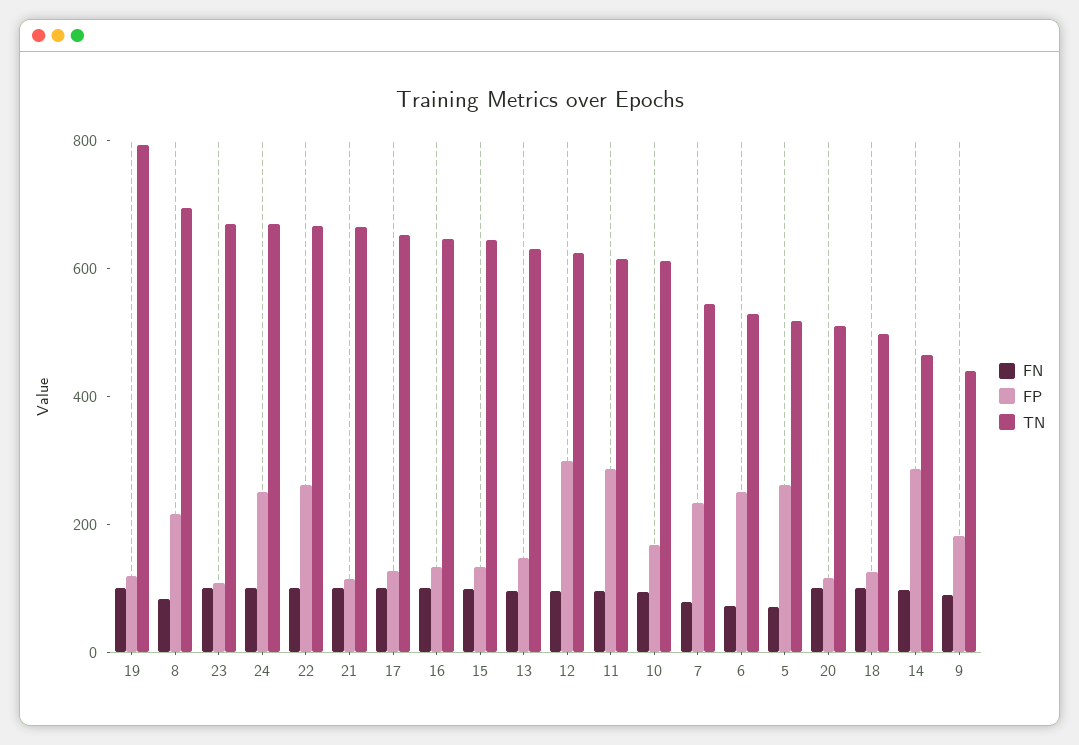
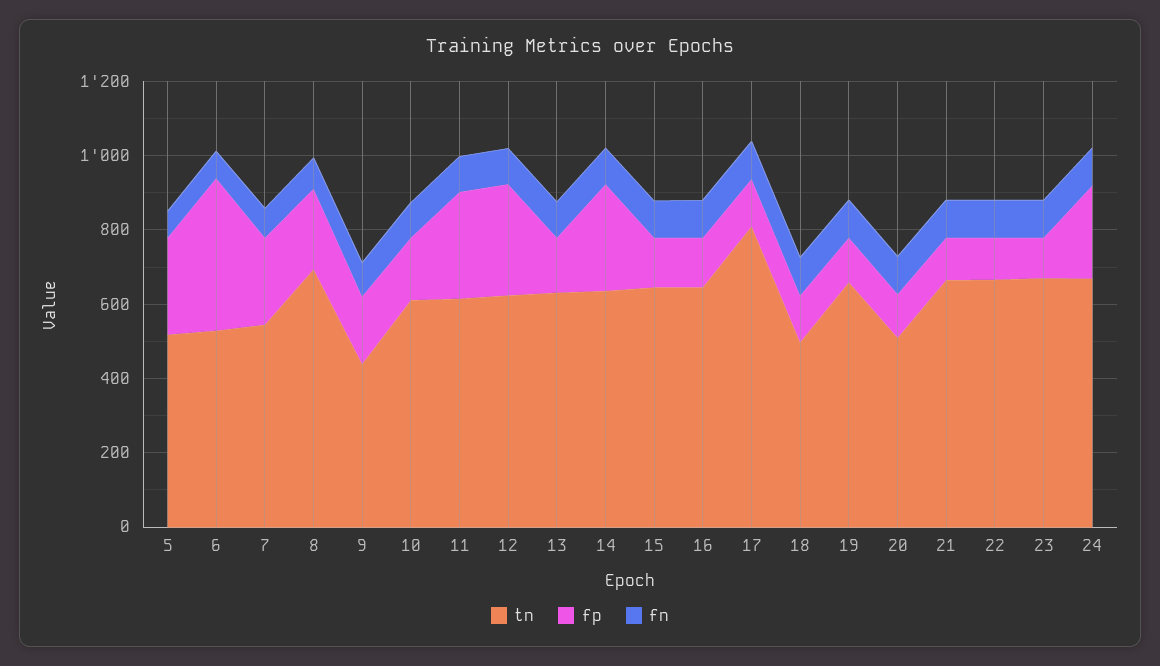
TN, 19: 800 -> 650
FP, 22: 250 -> 100
TN, 17: 650 -> 800
FP, 6: 250 -> 400
TN, 14: 450 -> 650

